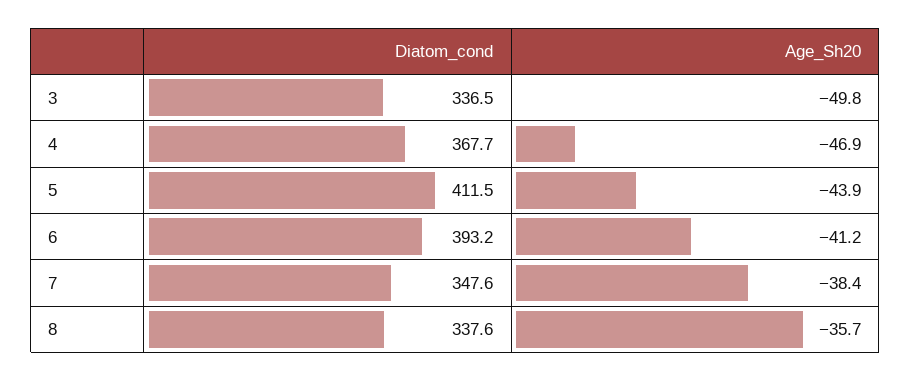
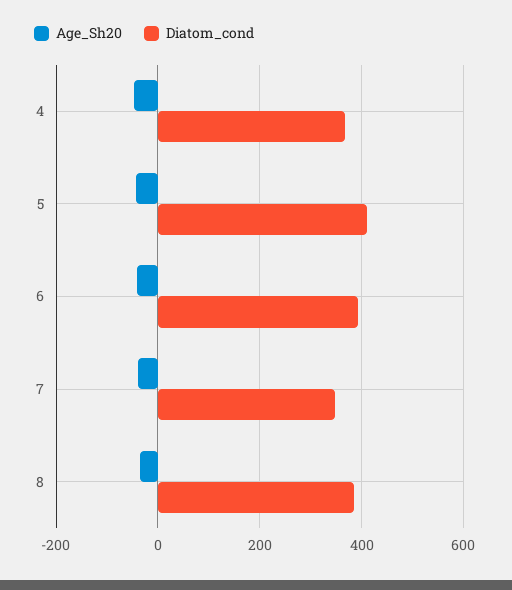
Diatom_cond, 3: 336.5 -> none
Age_Sh20, 3: -49.8 -> none
Diatom_cond, 8: 337.6 -> 380

